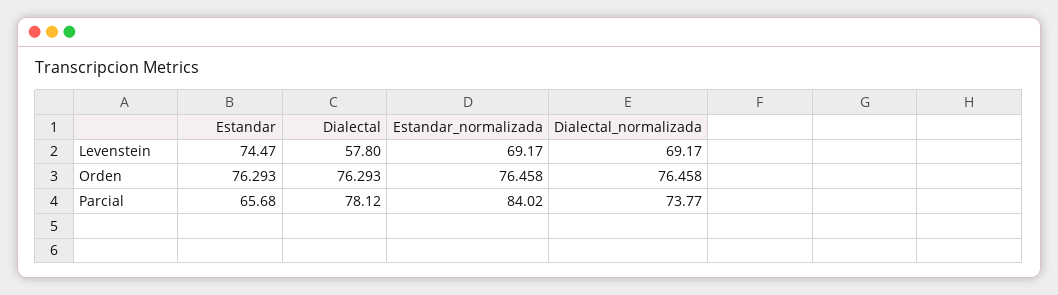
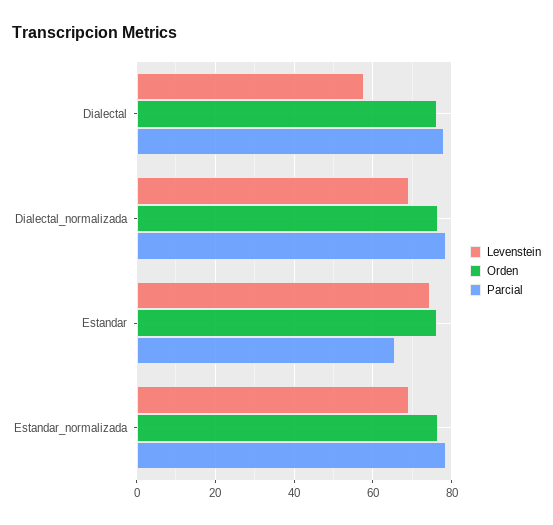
Parcial, Estandar_normalizada: 84.02 -> 78
Parcial, Dialectal_normalizada: 73.77 -> 78

